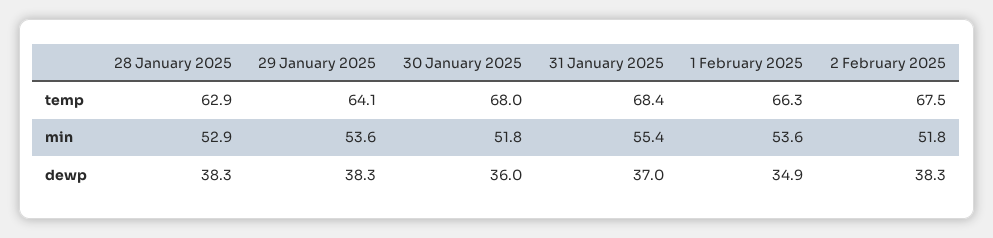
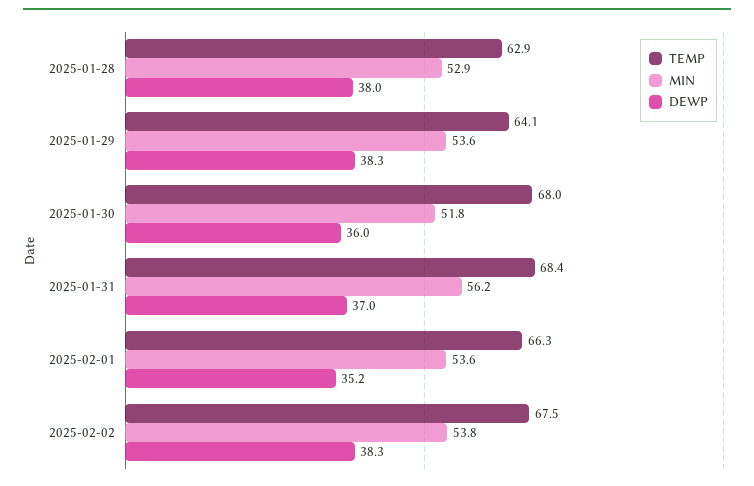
min, 31 January 2025: 55.4 -> 56.2
min, 2 February 2025: 51.8 -> 53.8
dewp, 28 January 2025: 38.3 -> 38
dewp, 1 February 2025: 34.9 -> 35.2

